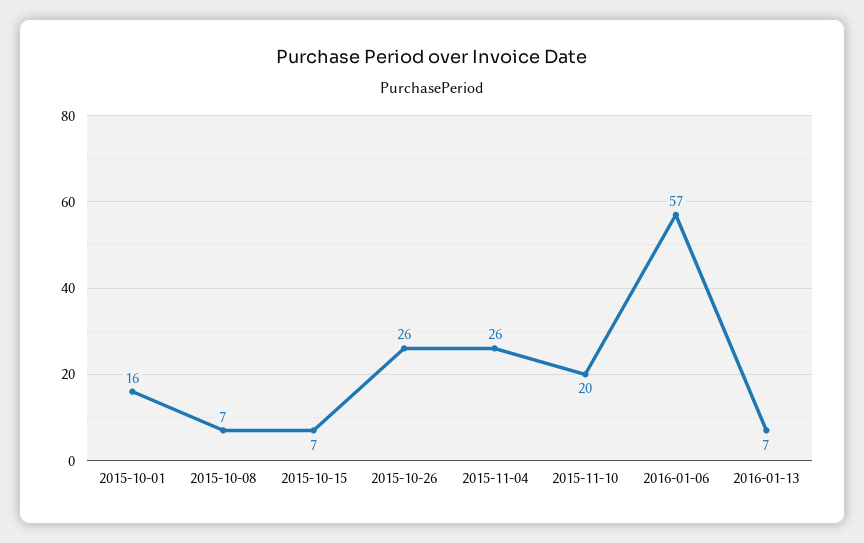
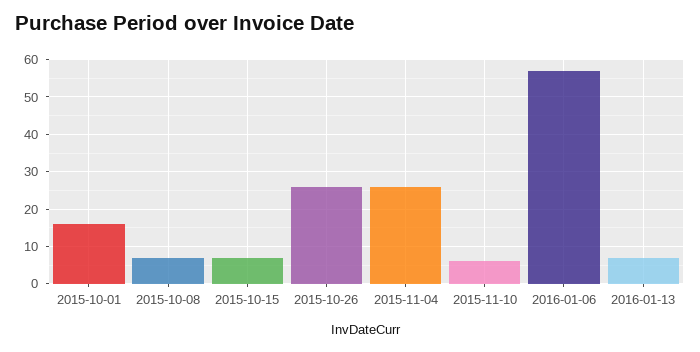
2015-11-10: 20 -> 5

